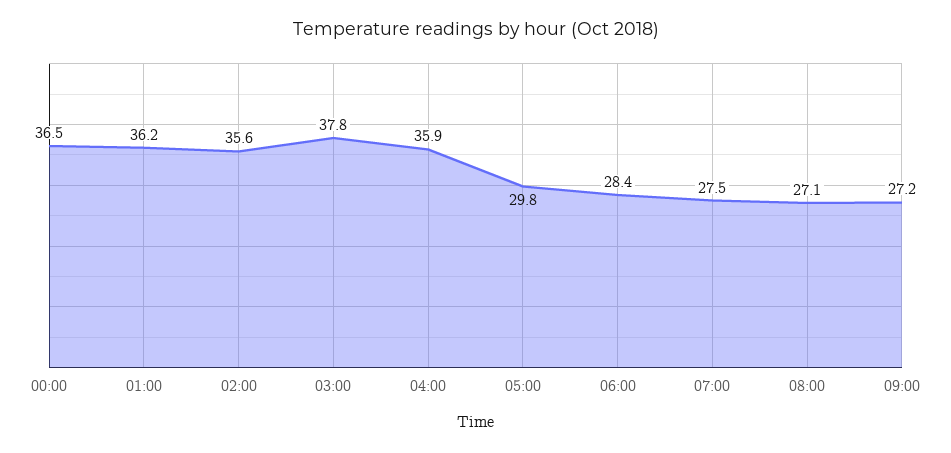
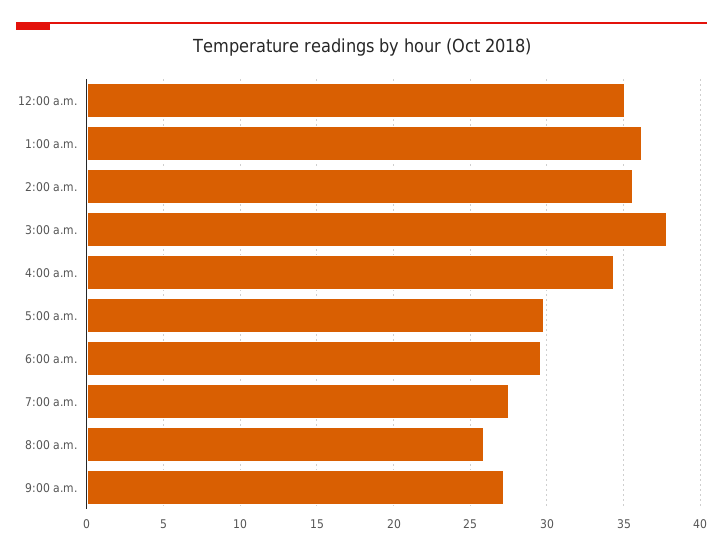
00:00: 36.5 -> 35
04:00: 35.9 -> 34.5
06:00: 28.4 -> 29.5
08:00: 27.1 -> 26

